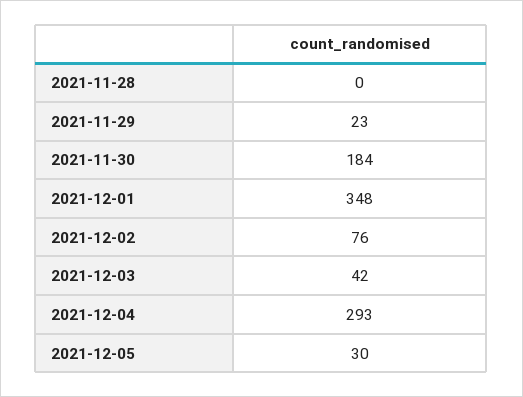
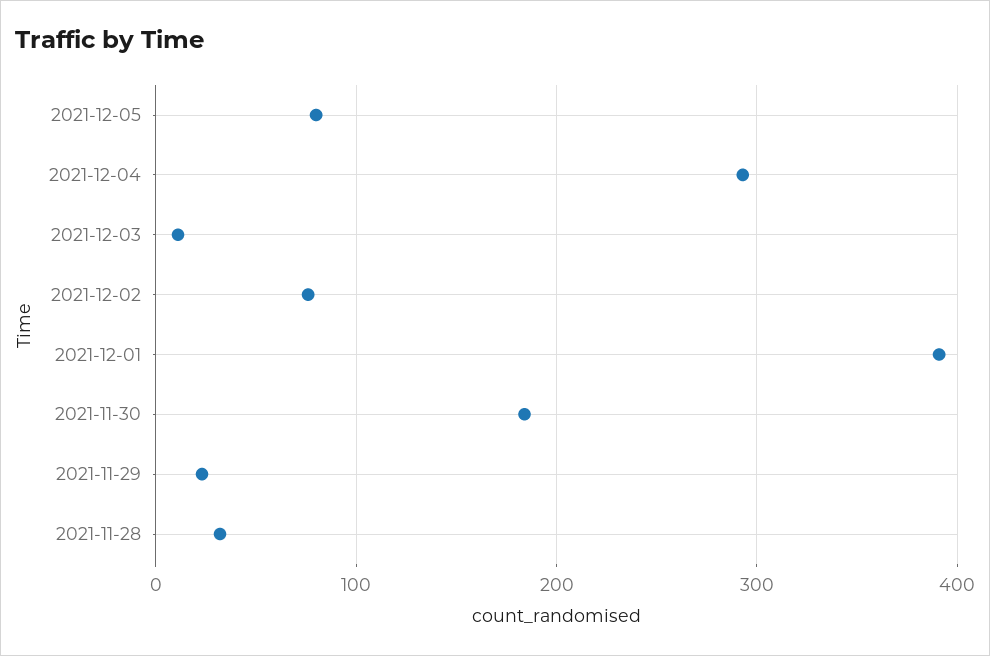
2021-11-28: 0 -> 30
2021-12-01: 348 -> 390
2021-12-03: 42 -> 10
2021-12-05: 30 -> 80

